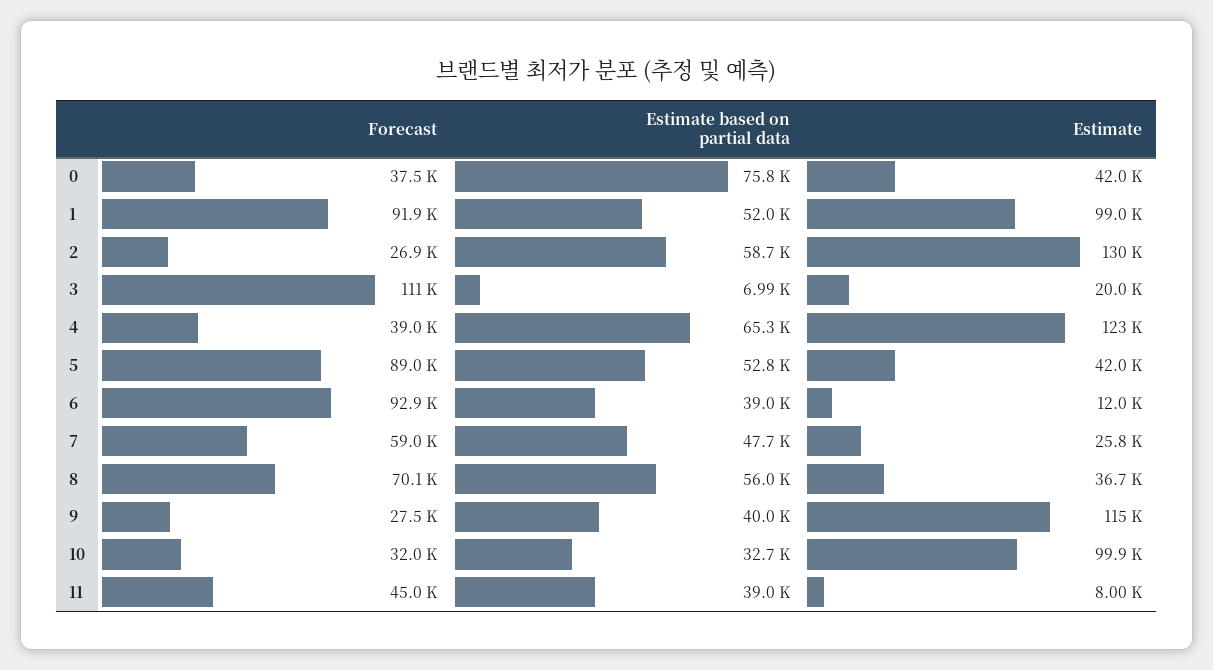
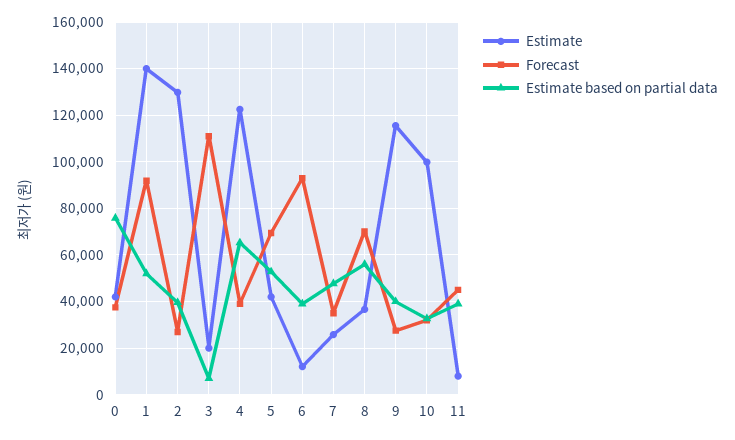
Estimate, 1: 99000 -> 140000
Estimate based on partial data, 2: 58700 -> 40000
Forecast, 5: 89000 -> 70000
Forecast, 7: 59000 -> 35000

